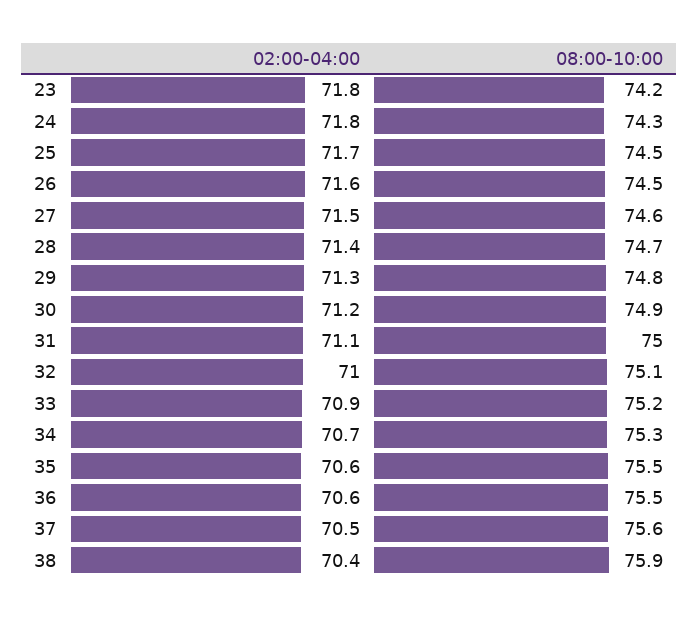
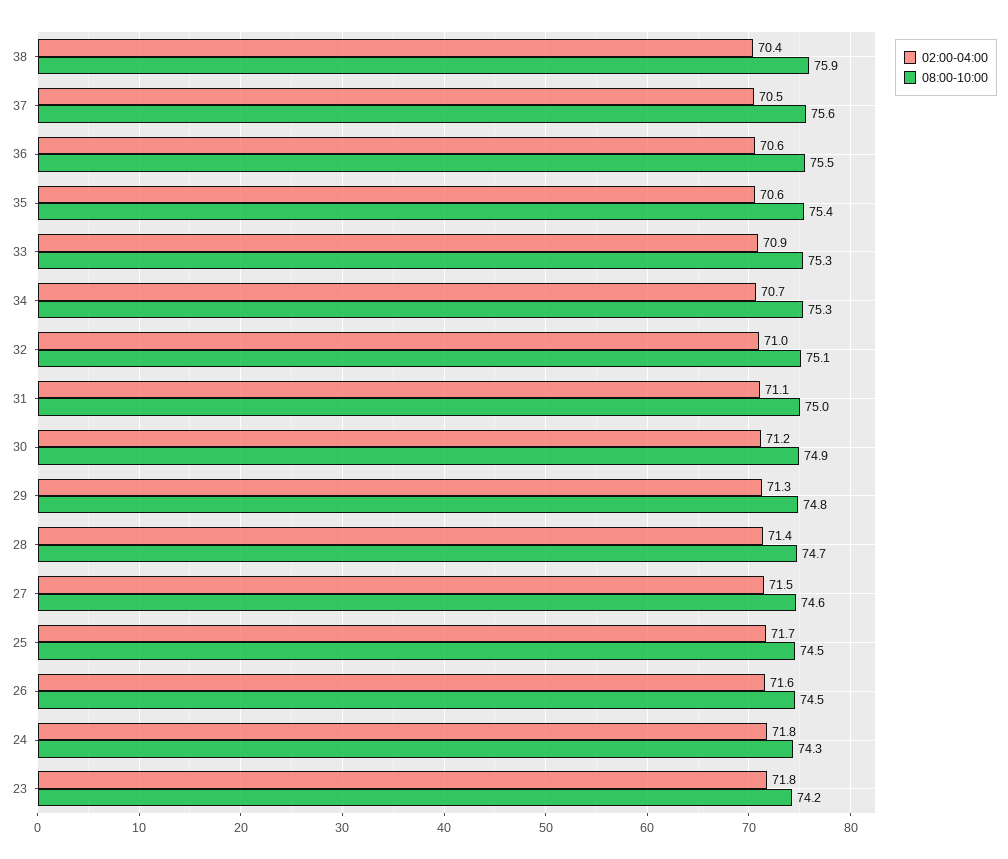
08:00-10:00, 33: 75.2 -> 75.3
08:00-10:00, 35: 75.5 -> 75.4

